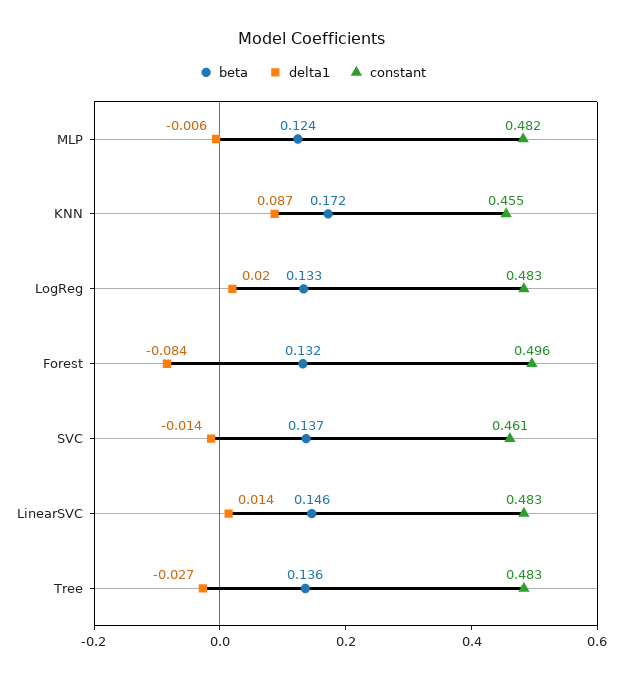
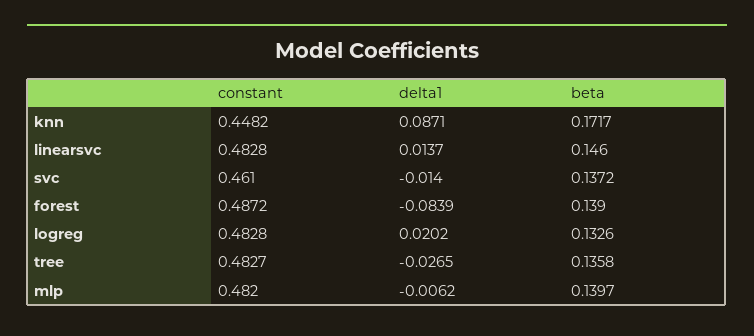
beta, MLP: 0.124 -> 0.1397
constant, KNN: 0.455 -> 0.4482
beta, Forest: 0.132 -> 0.139
constant, Forest: 0.496 -> 0.4872

